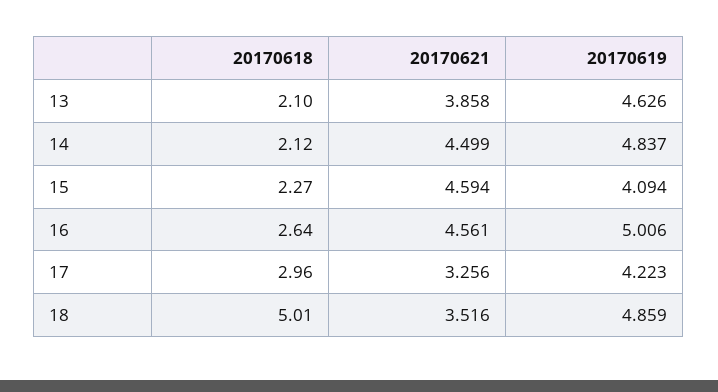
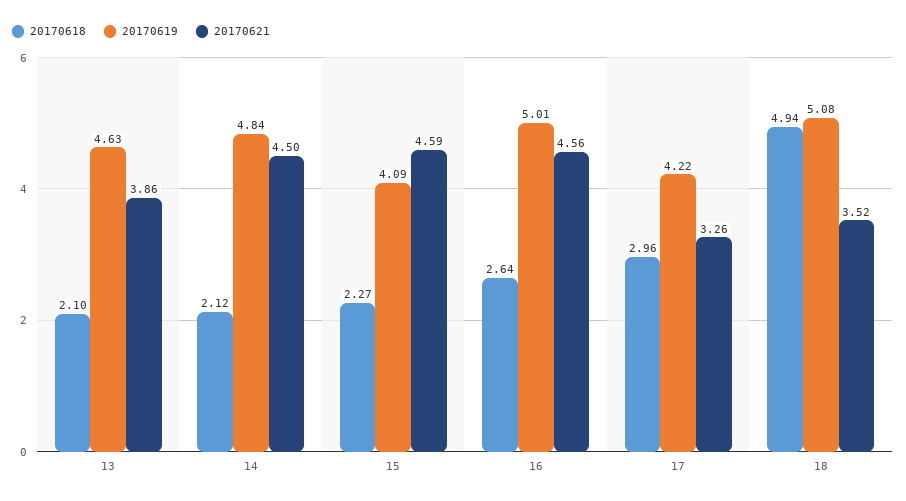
20170618, 18: 5.01 -> 4.94
20170619, 18: 4.859 -> 5.08

